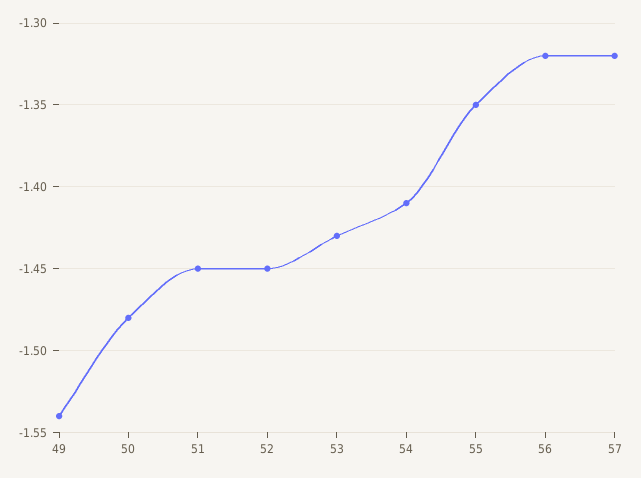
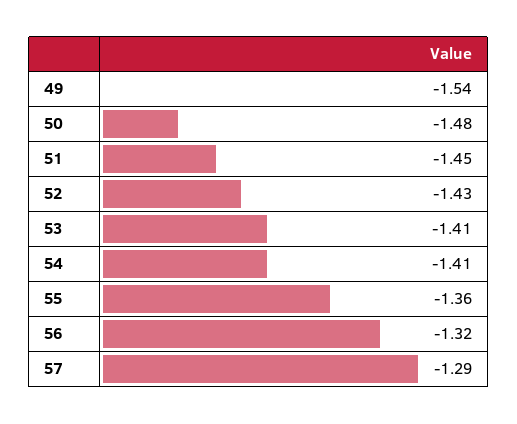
52: -1.45 -> -1.43
53: -1.43 -> -1.41
55: -1.35 -> -1.36
57: -1.32 -> -1.29

